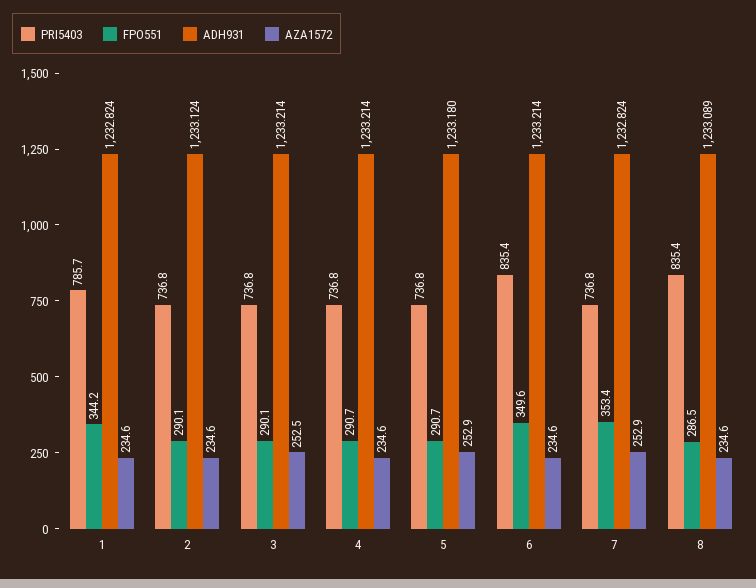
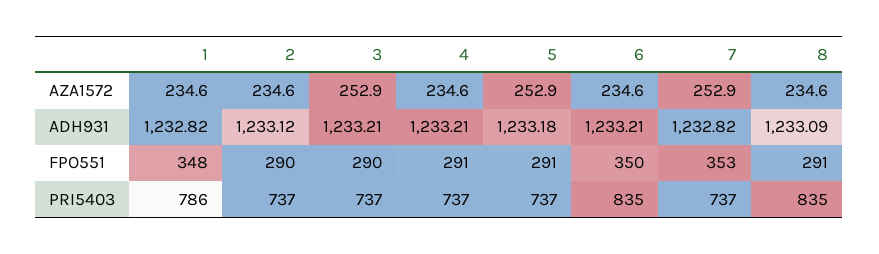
FPO551, 1: 344.2 -> 348
AZA1572, 3: 252.5 -> 252.9
FPO551, 8: 286.5 -> 291

